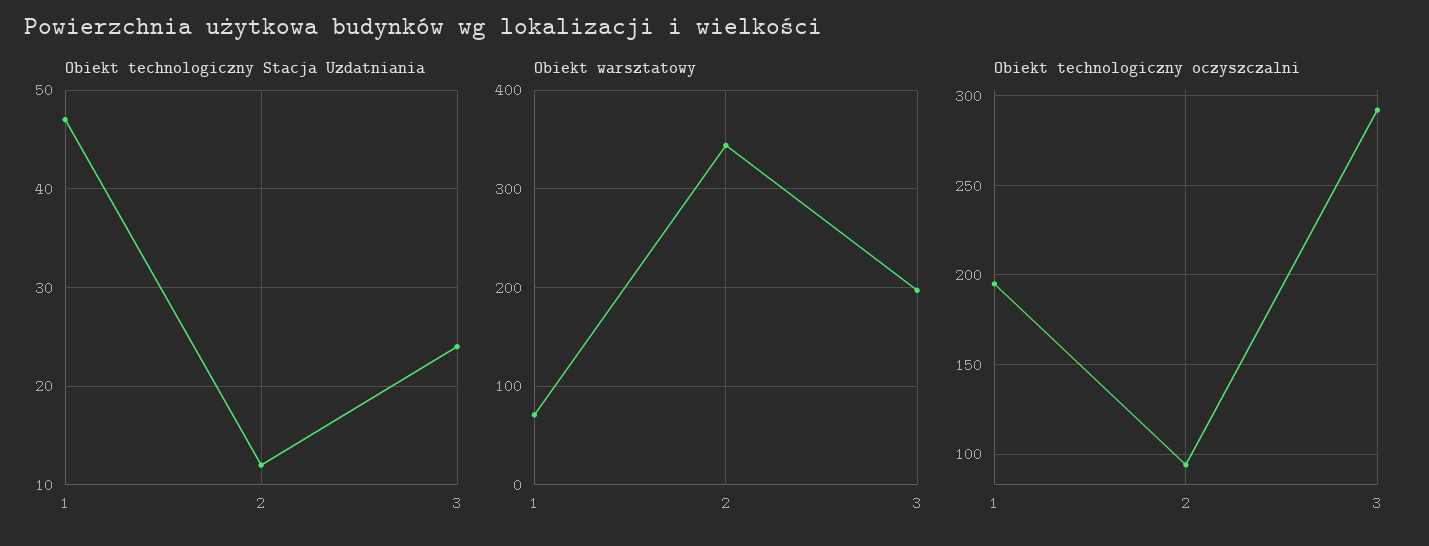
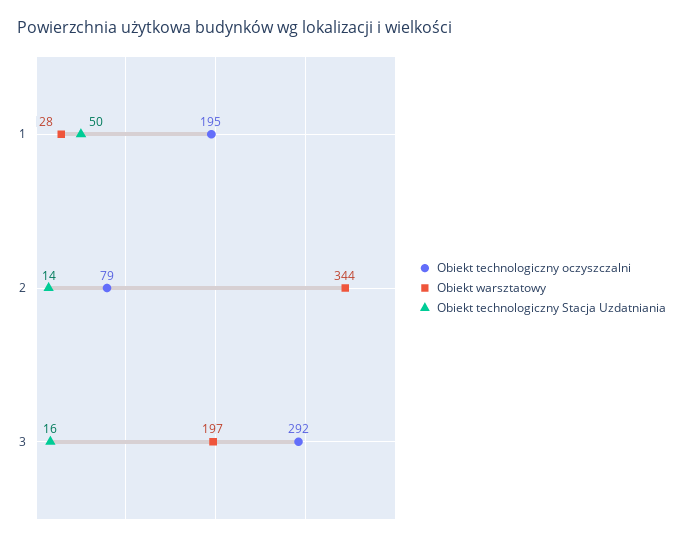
Obiekt technologiczny Stacja Uzdatniania, 1: 47 -> 50
Obiekt technologiczny Stacja Uzdatniania, 2: 12 -> 14
Obiekt technologiczny Stacja Uzdatniania, 3: 24 -> 16
Obiekt warsztatowy, 1: 70 -> 28
Obiekt technologiczny oczyszczalni, 2: 95 -> 79

